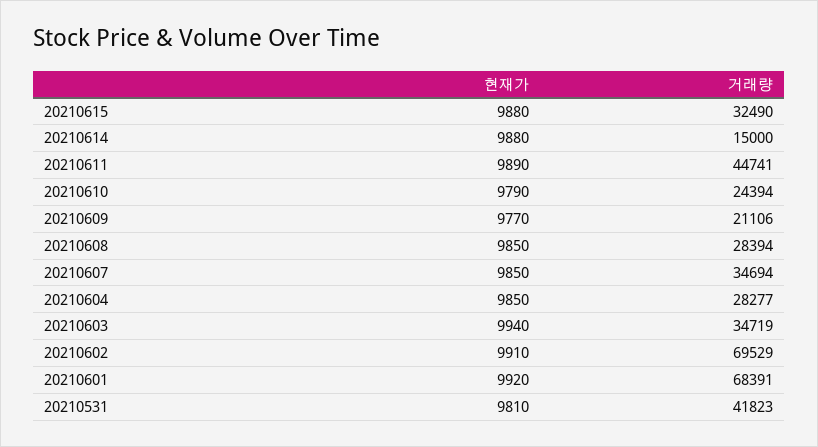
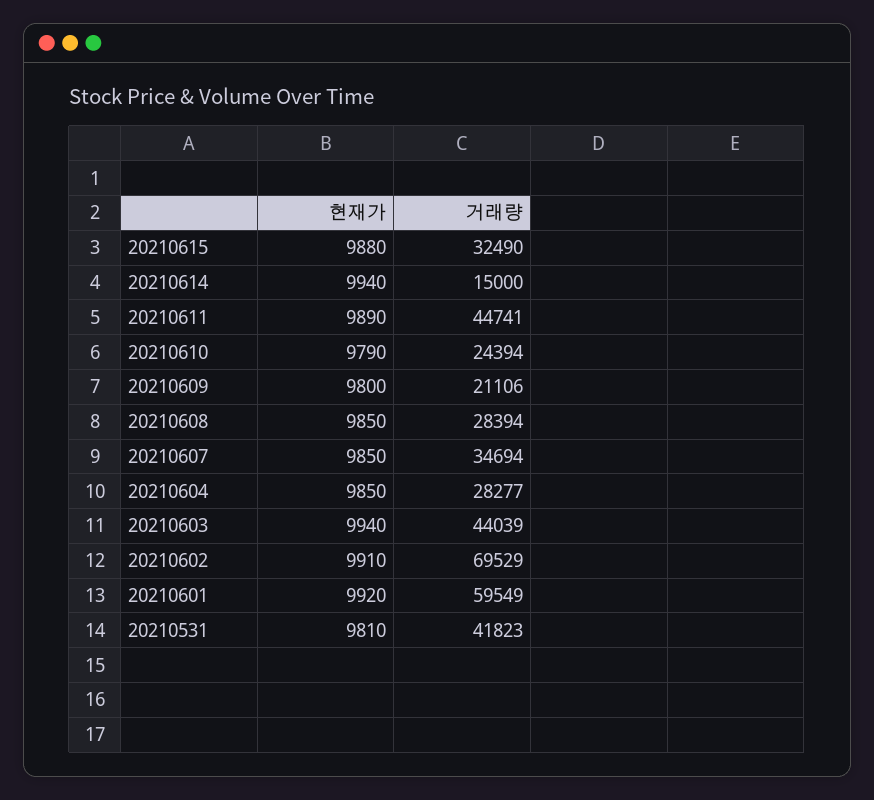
현재가, 20210614: 9880 -> 9940
현재가, 20210609: 9770 -> 9800
거래량, 20210603: 34719 -> 44039
거래량, 20210601: 68391 -> 59549

